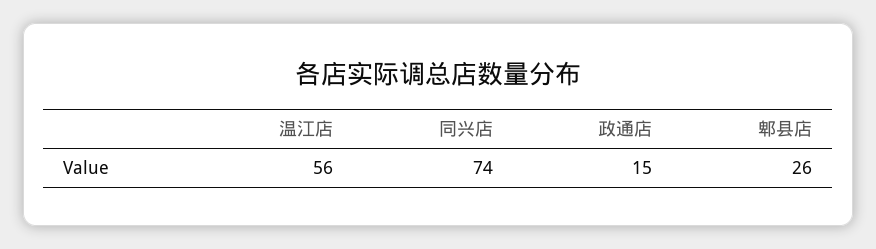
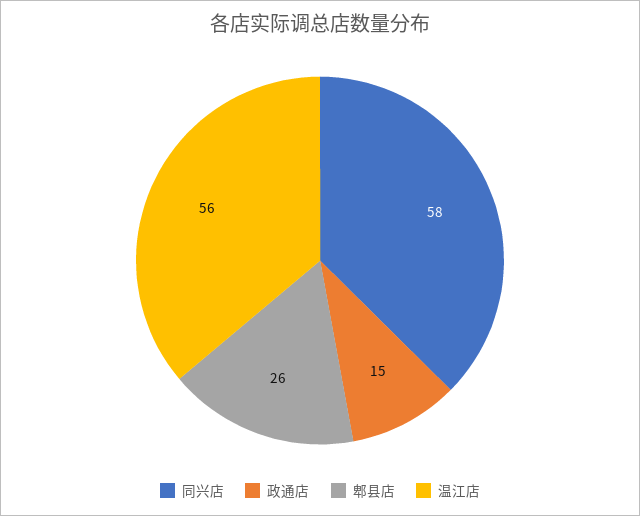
同兴店: 74 -> 58

